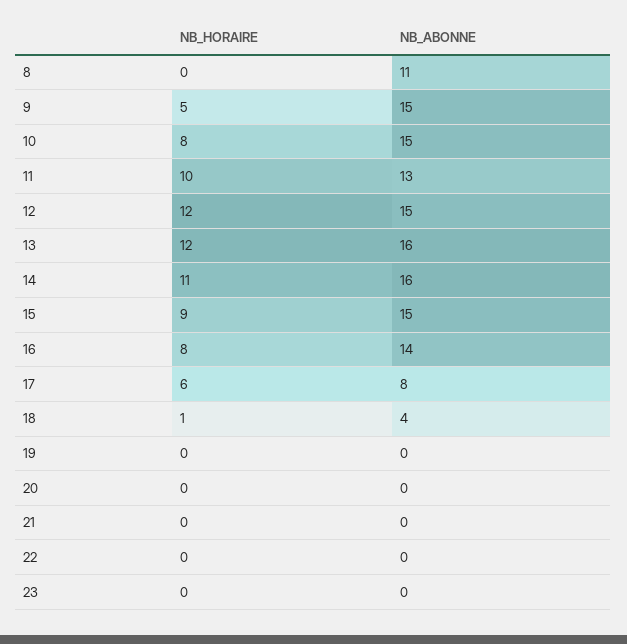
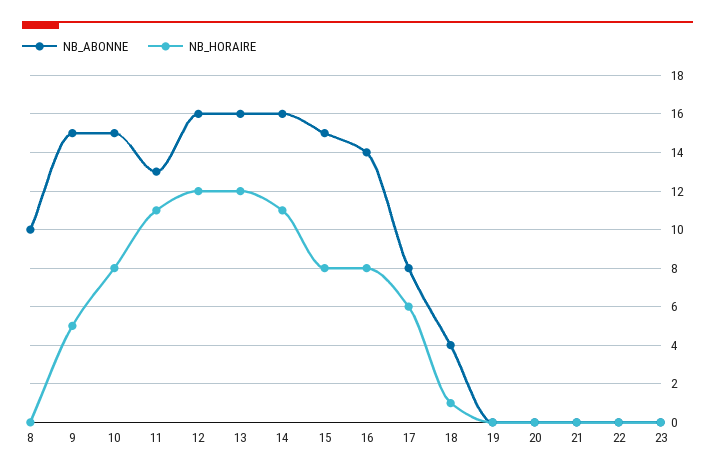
NB_ABONNE, 8: 11 -> 10
NB_HORAIRE, 11: 10 -> 11
NB_ABONNE, 12: 15 -> 16
NB_HORAIRE, 15: 9 -> 8

